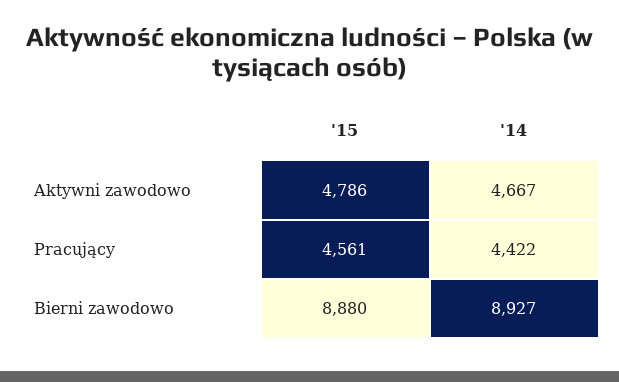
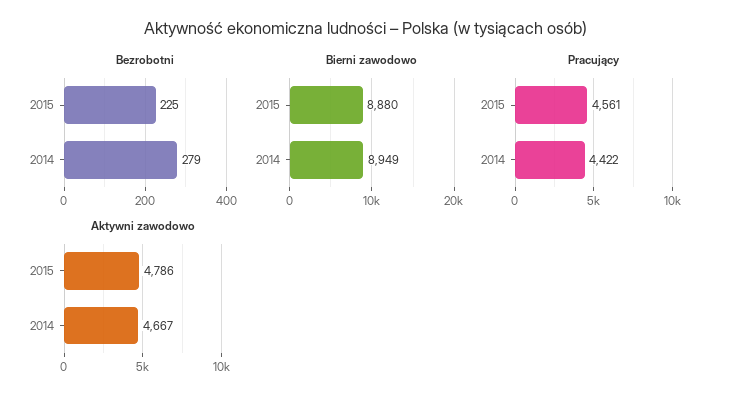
Bierni zawodowo, '14: 8927 -> 8949
Bezrobotni, '15: none -> 225
Bezrobotni, '14: none -> 279

